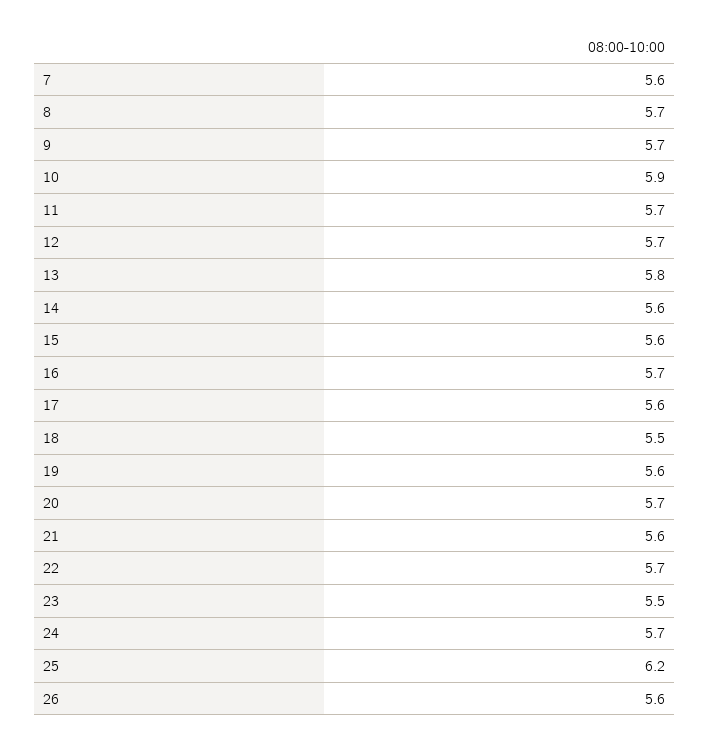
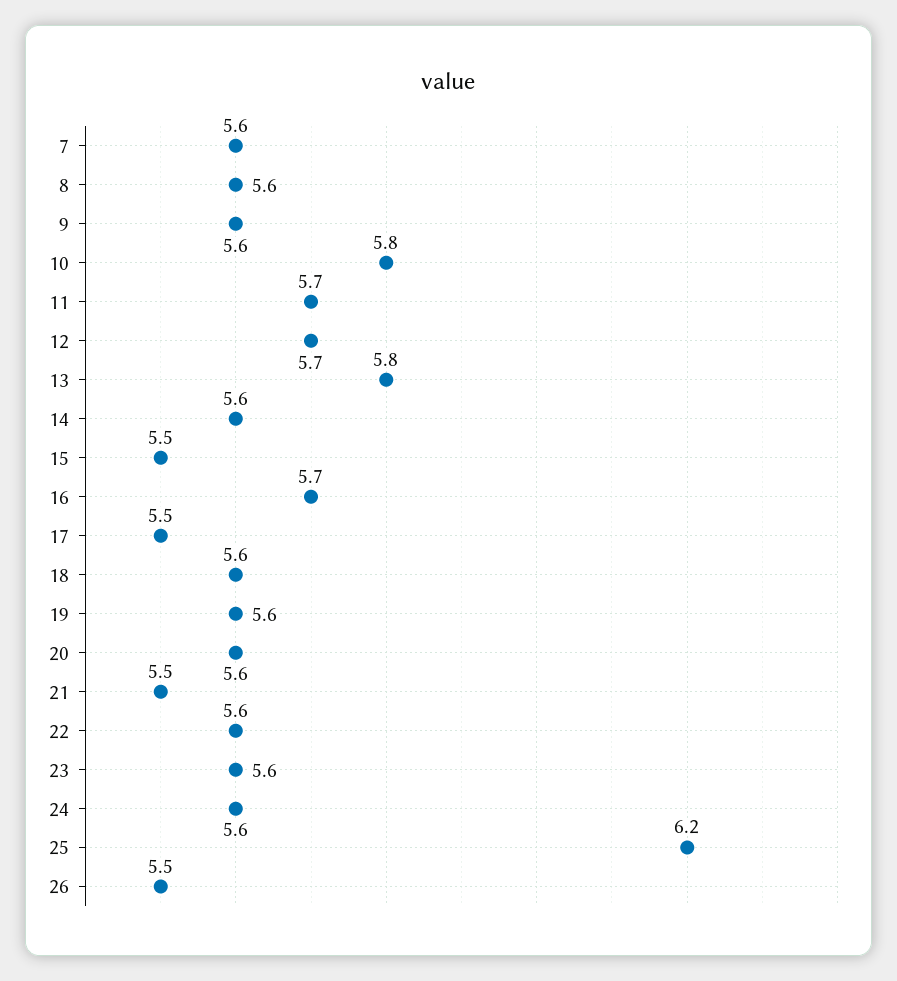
8: 5.7 -> 5.6
9: 5.7 -> 5.6
10: 5.9 -> 5.8
15: 5.6 -> 5.5
17: 5.6 -> 5.5
18: 5.5 -> 5.6
20: 5.7 -> 5.6
21: 5.6 -> 5.5
22: 5.7 -> 5.6
23: 5.5 -> 5.6
24: 5.7 -> 5.6
26: 5.6 -> 5.5

